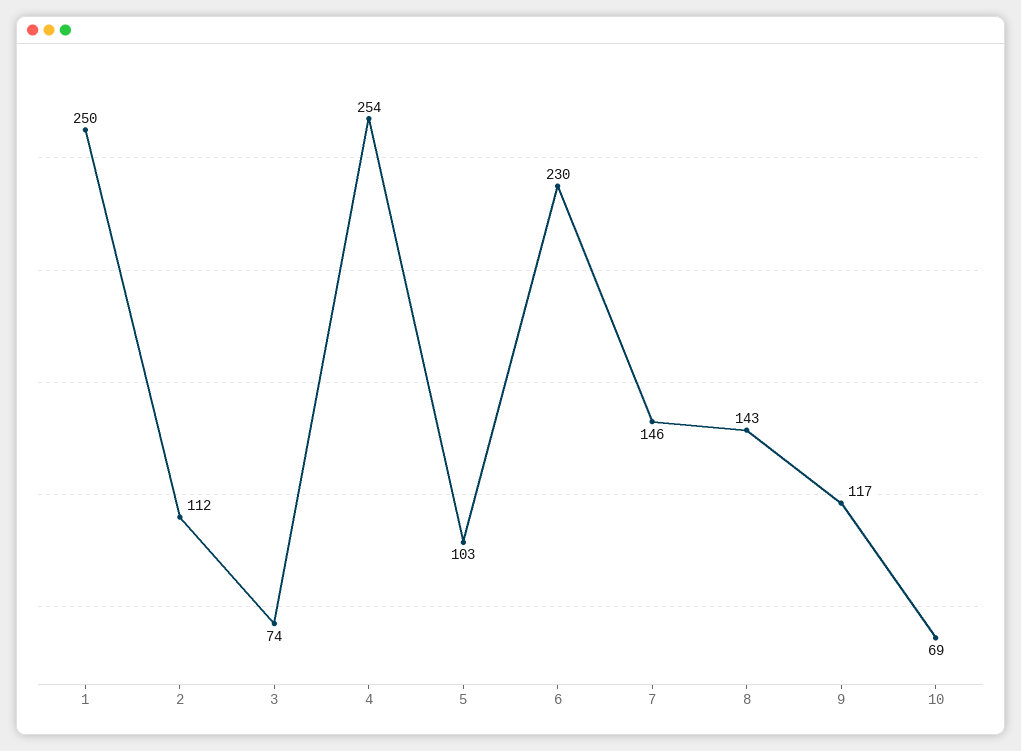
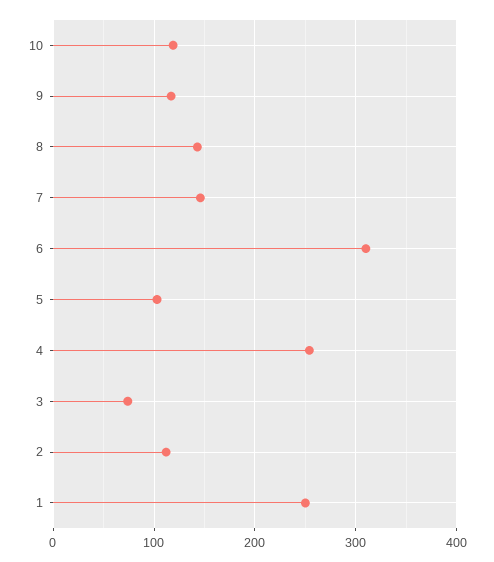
6: 230 -> 310
10: 69 -> 120

